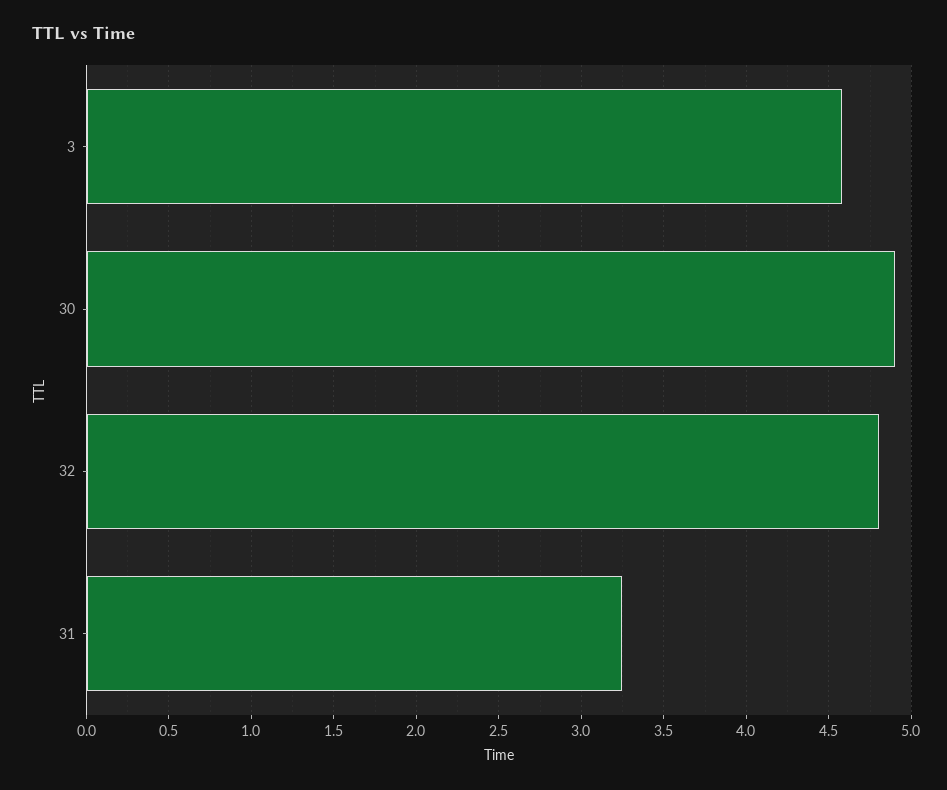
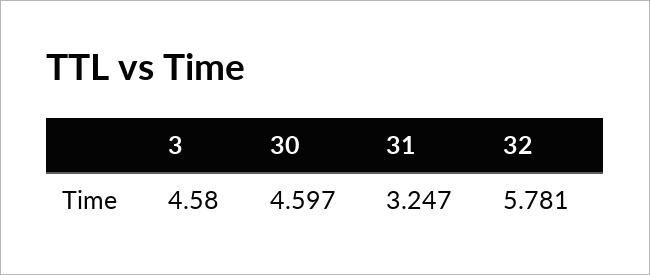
30: 4.9 -> 4.597
32: 4.8 -> 5.781

